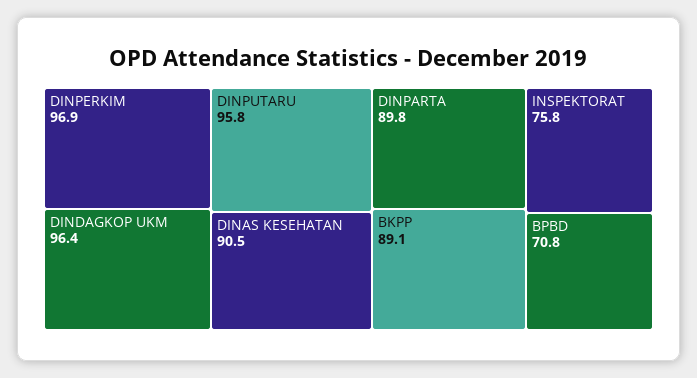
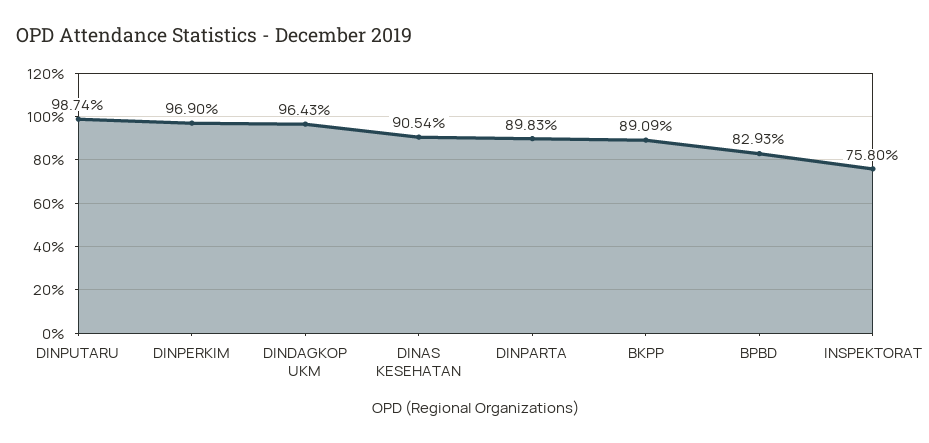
DINPUTARU: 95.8 -> 98.74
BPBD: 70.8 -> 82.93

